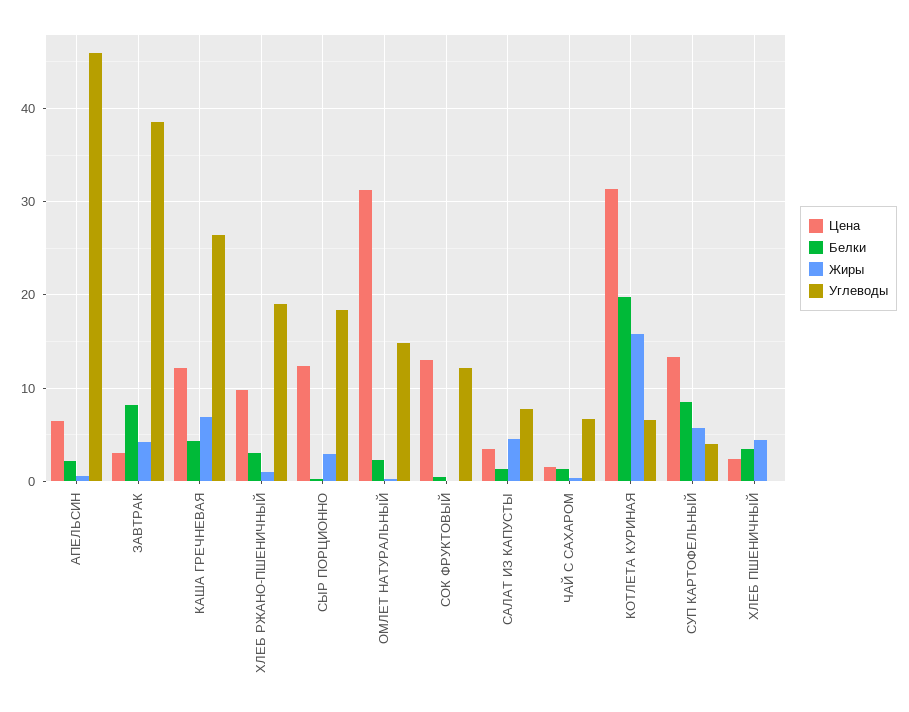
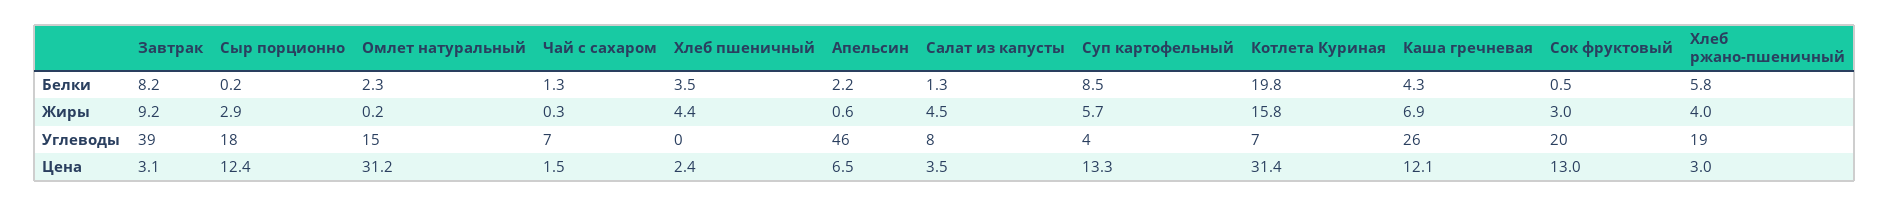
Жиры, ЗАВТРАК: 4 -> 9.2
Цена, ХЛЕБ РЖАНО-ПШЕНИЧНЫЙ: 10 -> 3
Белки, ХЛЕБ РЖАНО-ПШЕНИЧНЫЙ: 3 -> 5.8
Жиры, ХЛЕБ РЖАНО-ПШЕНИЧНЫЙ: 1 -> 4
Жиры, СОК ФРУКТОВЫЙ: 0 -> 3
Углеводы, СОК ФРУКТОВЫЙ: 12 -> 20

